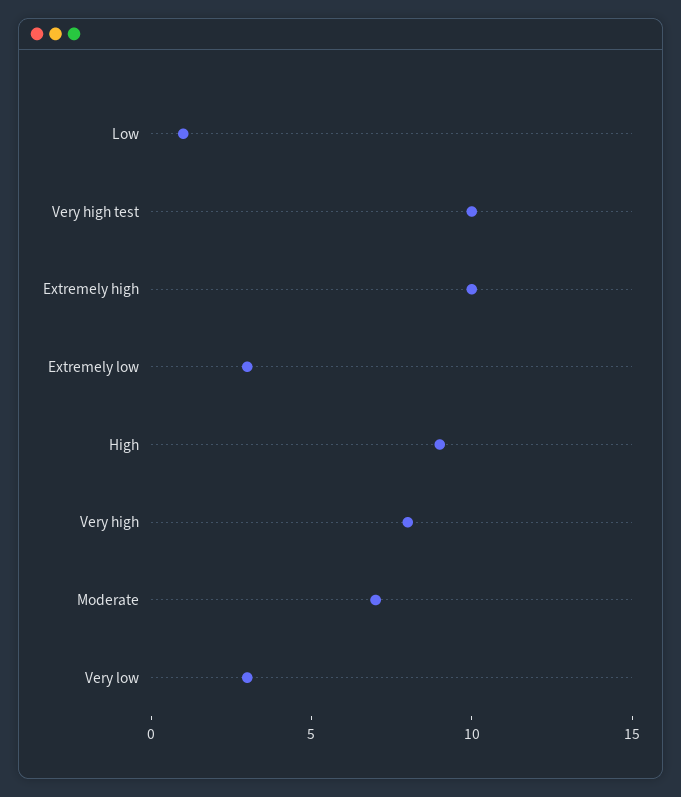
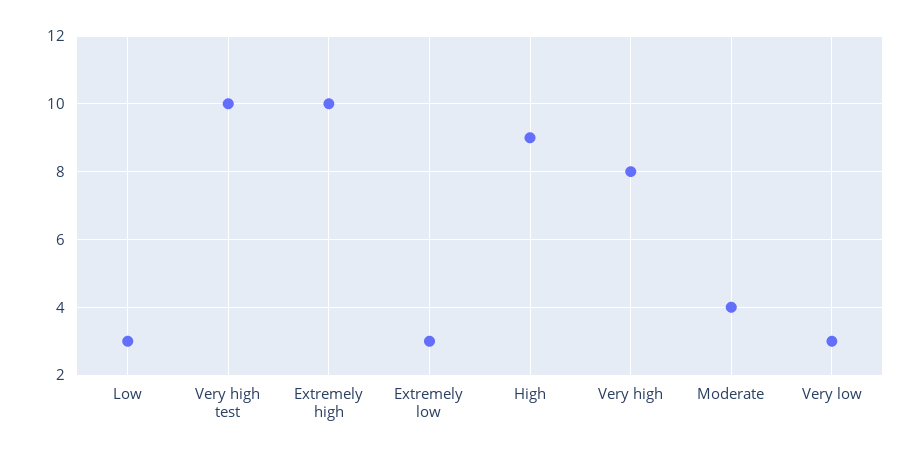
Low: 1 -> 3
Moderate: 7 -> 4

